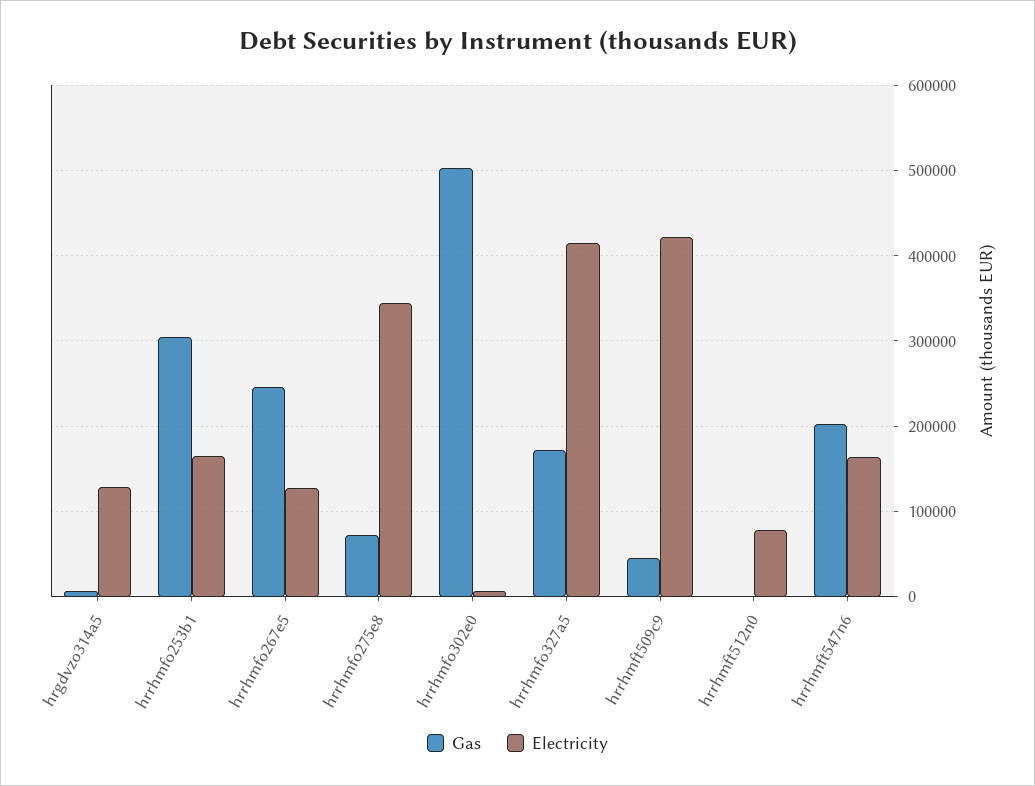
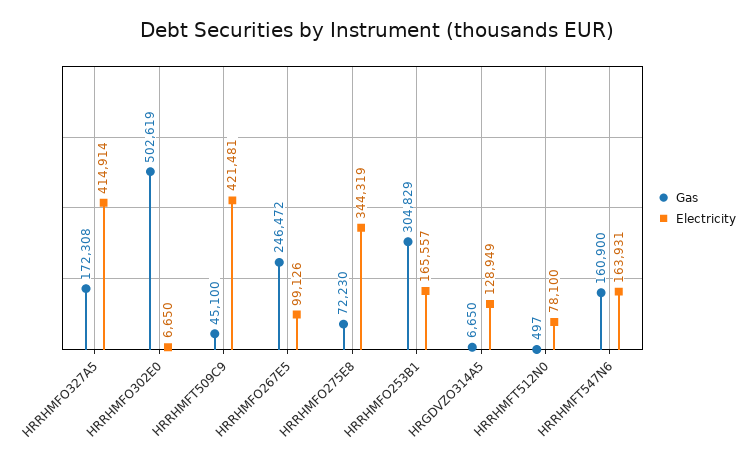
Electricity, hrrhmfo267e5: 130000 -> 99126
Gas, hrrhmft547n6: 200000 -> 160900

